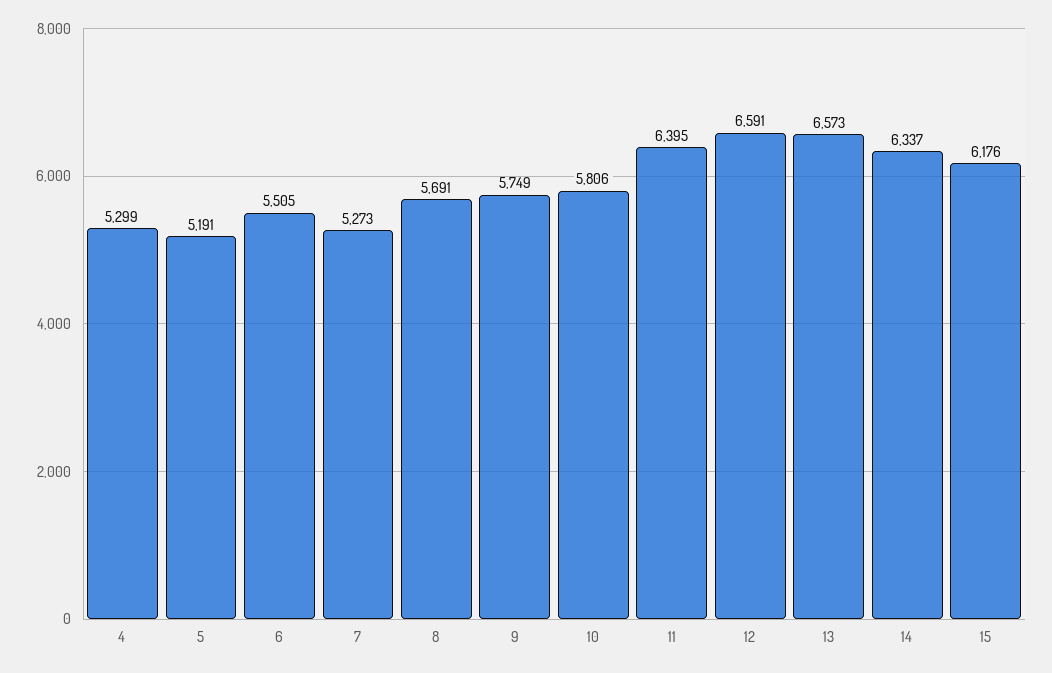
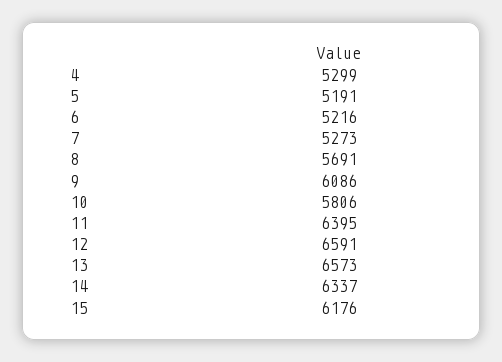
6: 5505 -> 5216
9: 5749 -> 6086

